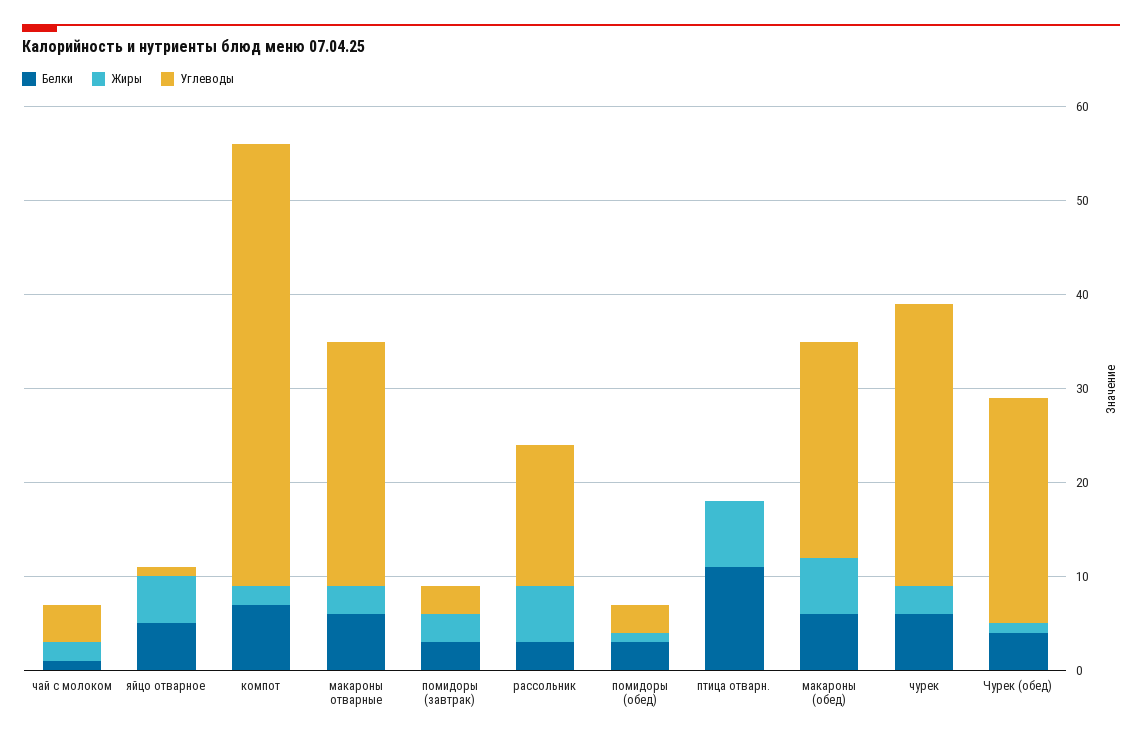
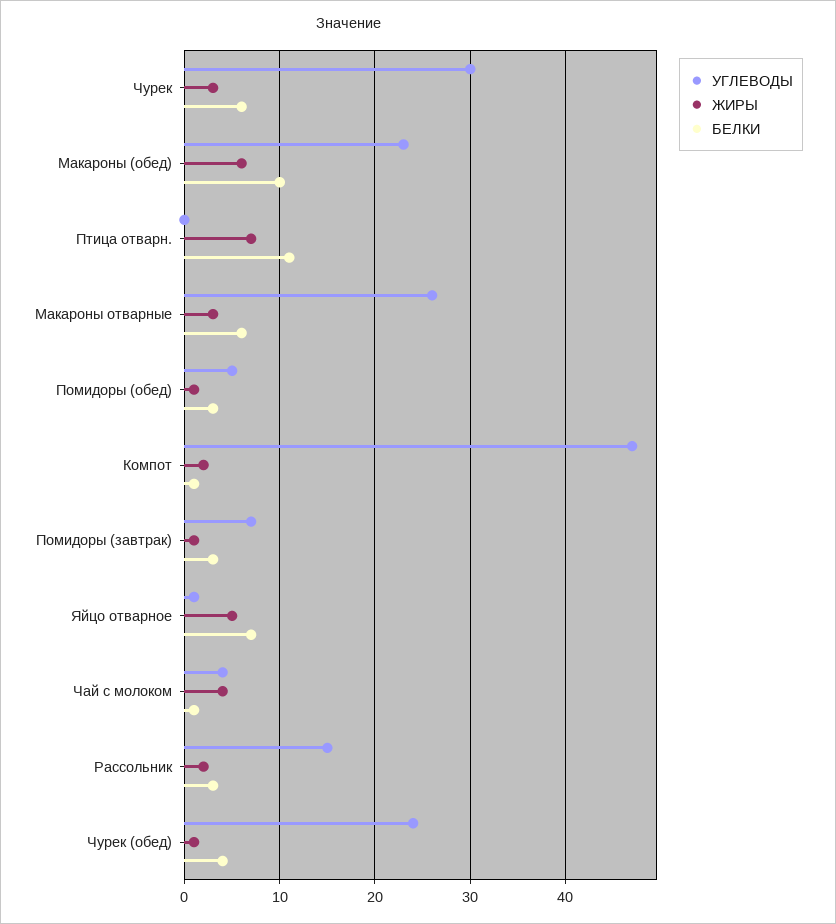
Жиры, чай с молоком: 2 -> 4
Белки, яйцо отварное: 5 -> 7
Белки, компот: 7 -> 1
Жиры, помидоры (завтрак): 3 -> 1
Углеводы, помидоры (завтрак): 3 -> 7
Жиры, рассольник: 6 -> 2
Углеводы, помидоры (обед): 3 -> 5
Белки, макароны (обед): 6 -> 10

